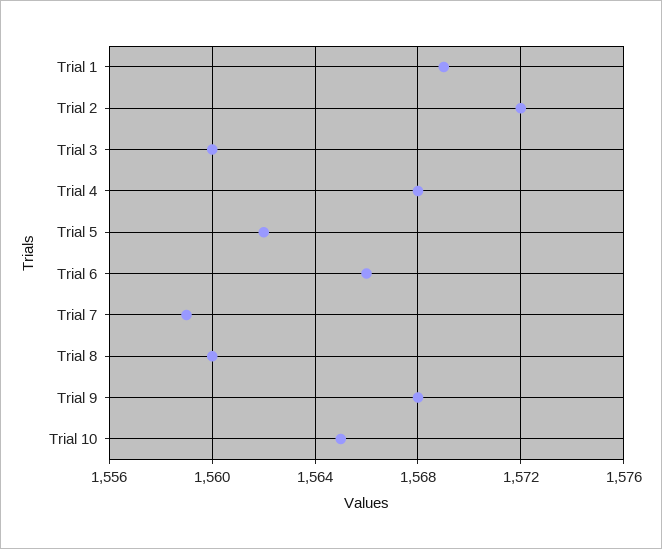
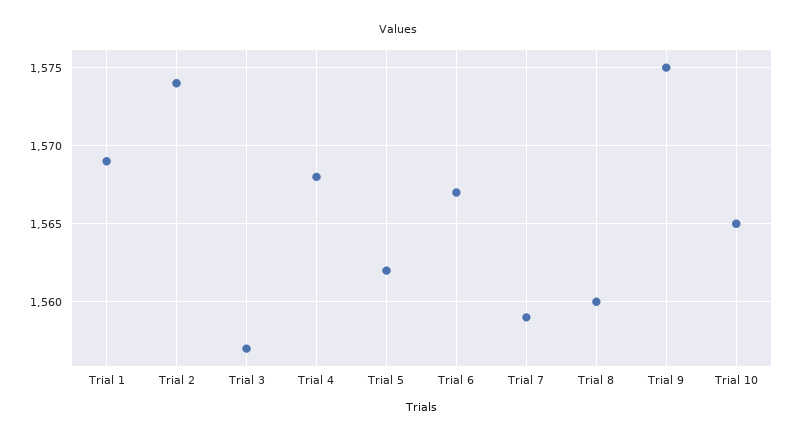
Trial 2: 1572 -> 1574
Trial 3: 1560 -> 1557
Trial 6: 1566 -> 1567
Trial 9: 1568 -> 1575

